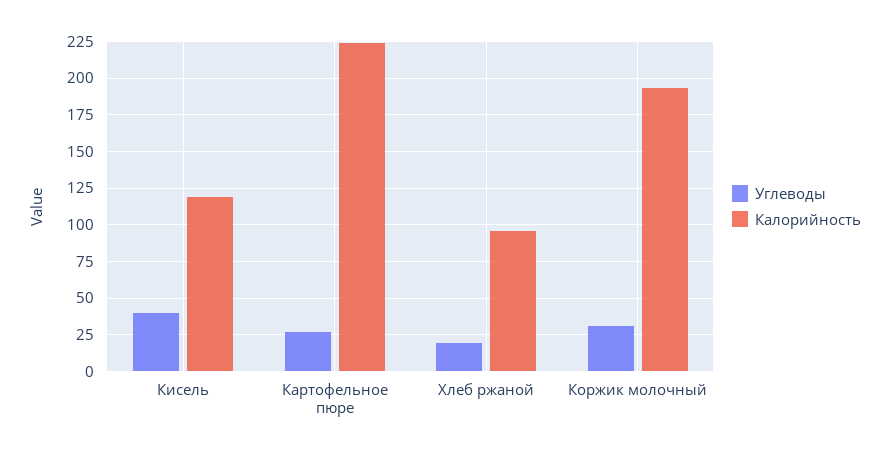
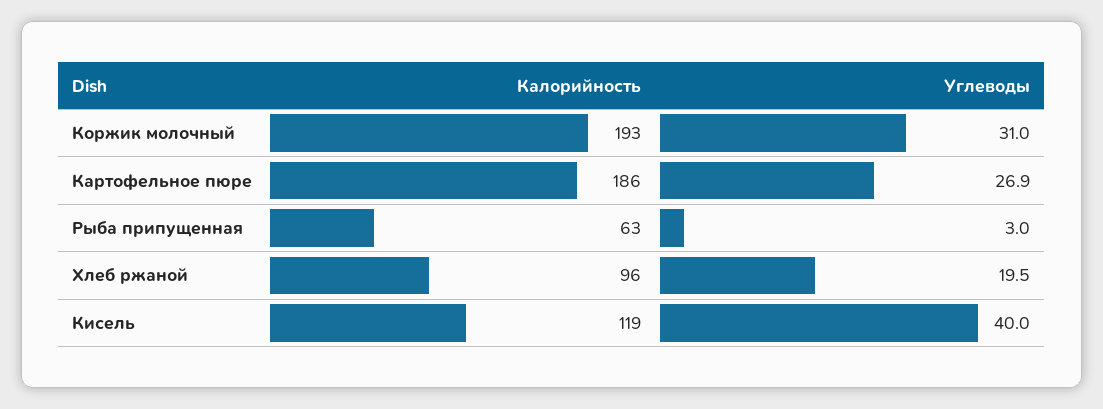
Калорийность, Картофельное пюре: 225 -> 186
Калорийность, Рыба припущенная: none -> 63
Углеводы, Рыба припущенная: none -> 3

